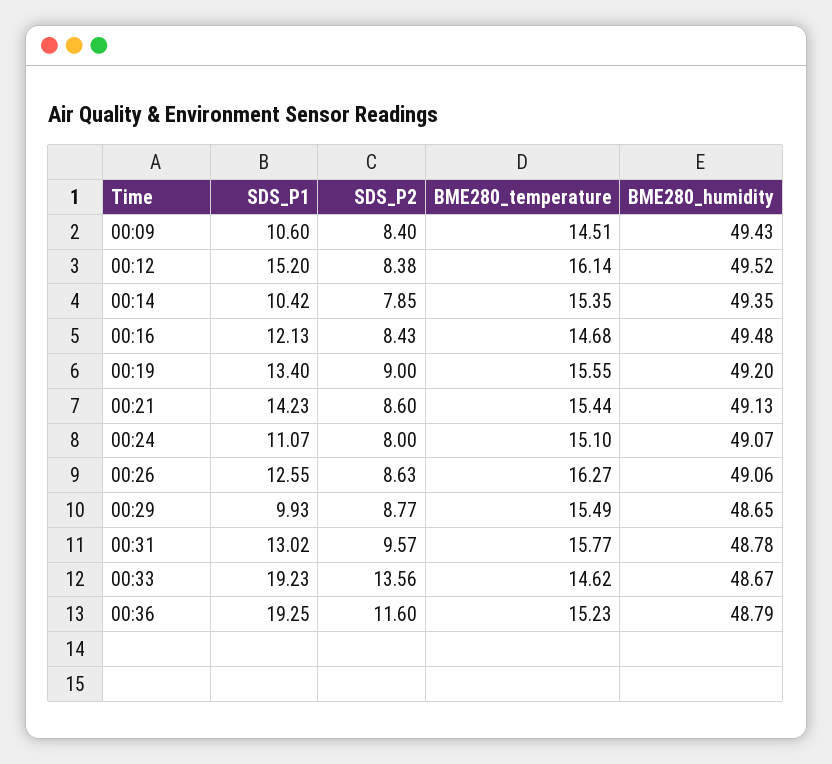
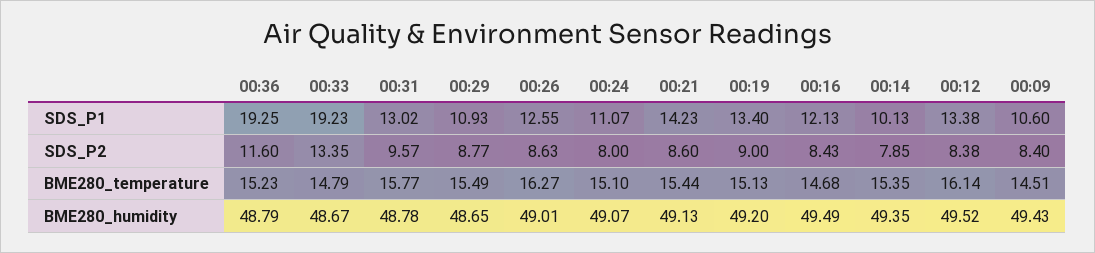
SDS_P1, 00:12: 15.2 -> 13.38
SDS_P1, 00:14: 10.42 -> 10.13
BME280_humidity, 00:16: 49.48 -> 49.49
BME280_temperature, 00:19: 15.55 -> 15.13
BME280_humidity, 00:26: 49.06 -> 49.01
SDS_P1, 00:29: 9.93 -> 10.93
SDS_P2, 00:33: 13.56 -> 13.35
BME280_temperature, 00:33: 14.62 -> 14.79

